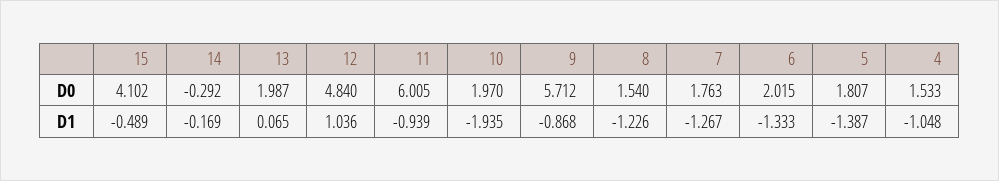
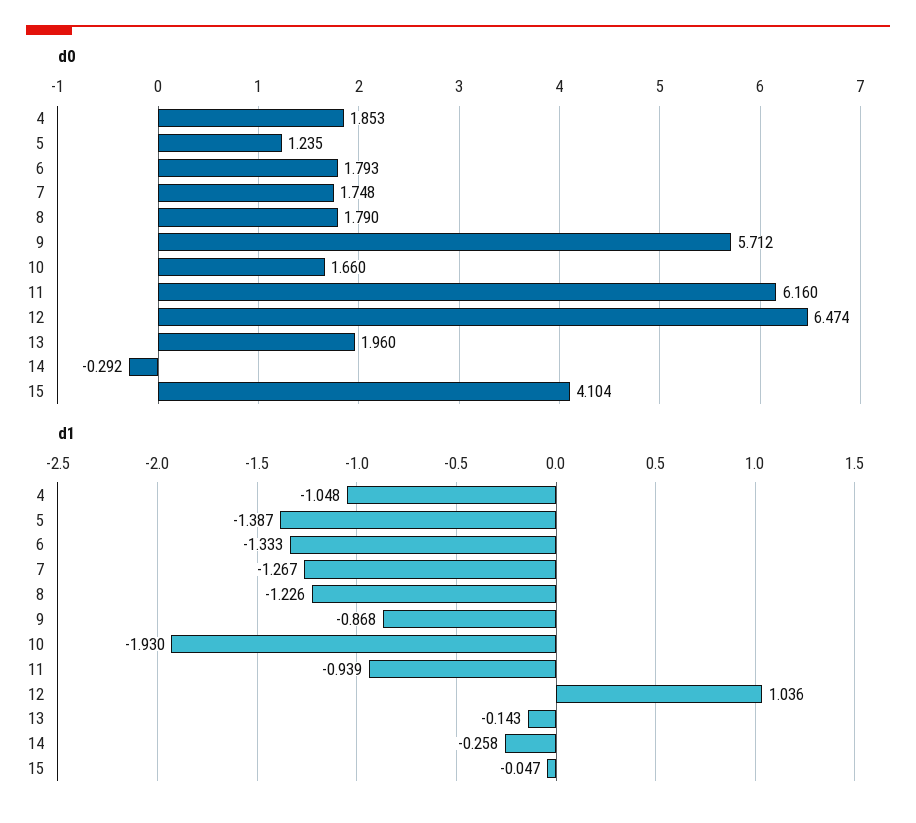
D0, 15: 4.102 -> 4.104
D0, 13: 1.987 -> 1.96
D0, 12: 4.84 -> 6.474
D0, 11: 6.005 -> 6.16
D0, 10: 1.97 -> 1.66
D0, 8: 1.54 -> 1.79
D0, 7: 1.763 -> 1.748
D0, 6: 2.015 -> 1.793
D0, 5: 1.807 -> 1.235
D0, 4: 1.533 -> 1.853
D1, 15: -0.489 -> -0.047
D1, 14: -0.169 -> -0.258
D1, 13: 0.065 -> -0.143
D1, 10: -1.935 -> -1.93

